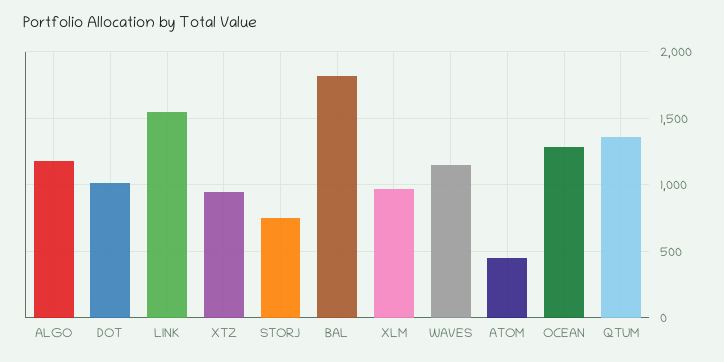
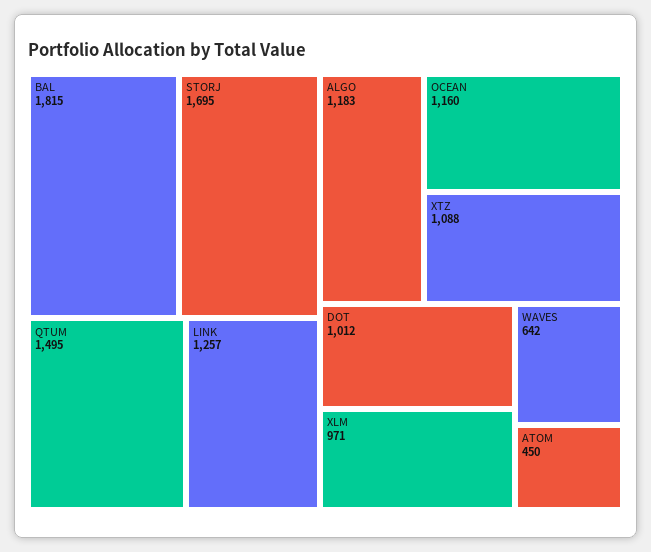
LINK: 1550 -> 1257
XTZ: 950 -> 1088
STORJ: 750 -> 1695
WAVES: 1150 -> 642
OCEAN: 1300 -> 1160
QTUM: 1350 -> 1495

